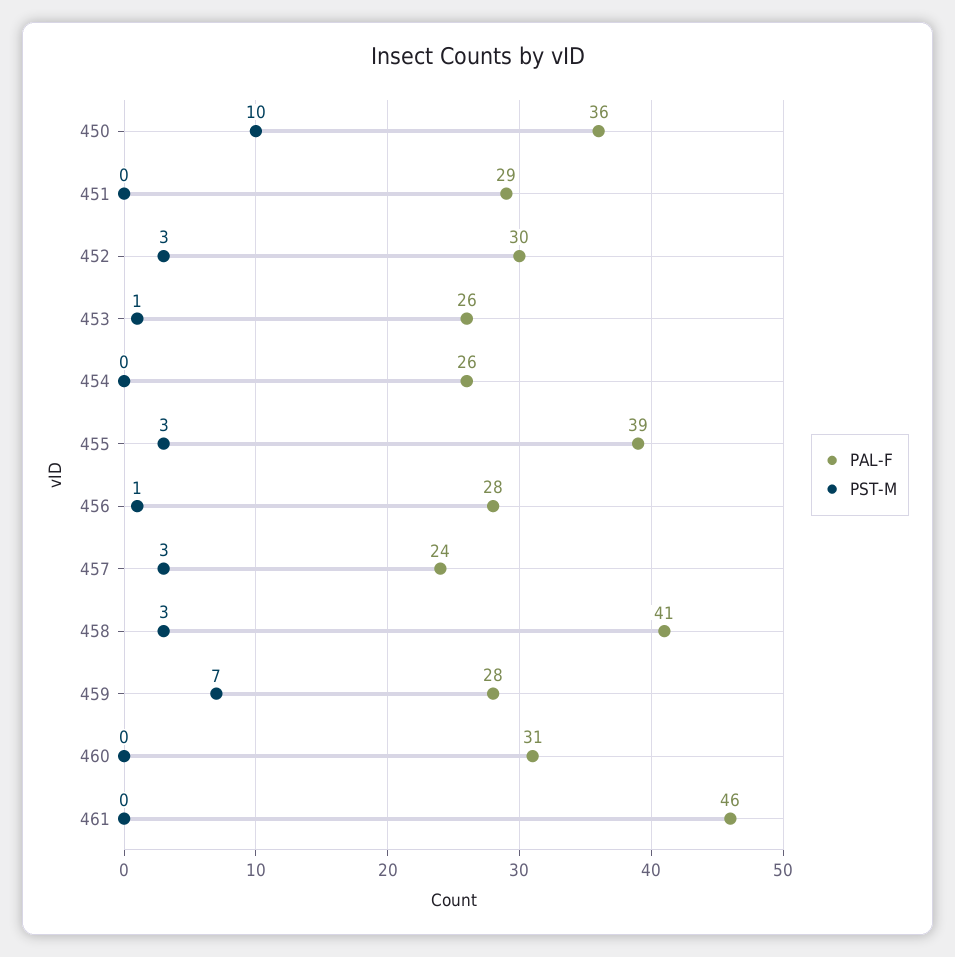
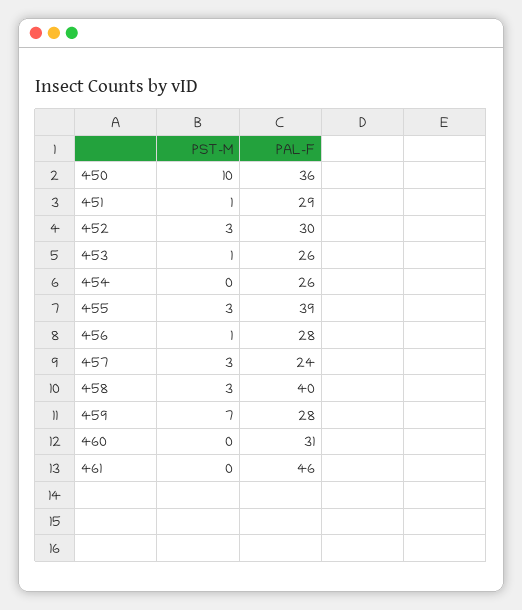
PST-M, 451: 0 -> 1
PAL-F, 458: 41 -> 40

